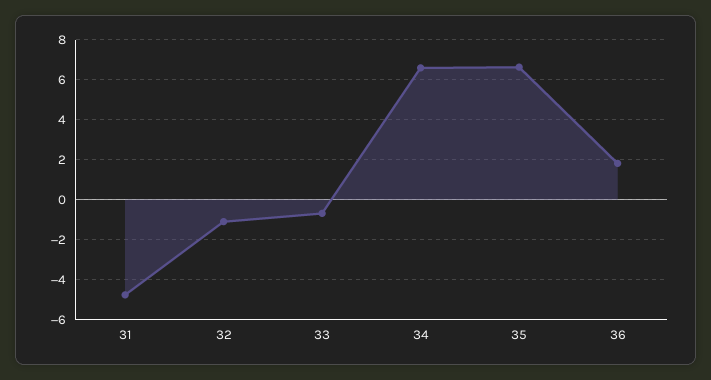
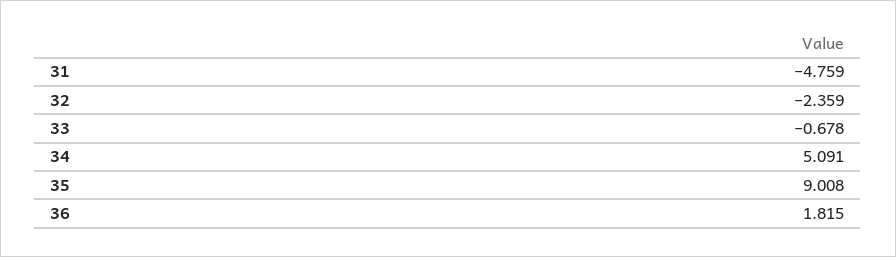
32: -1 -> -2.359
34: 6.5 -> 5.091
35: 6.5 -> 9.008

